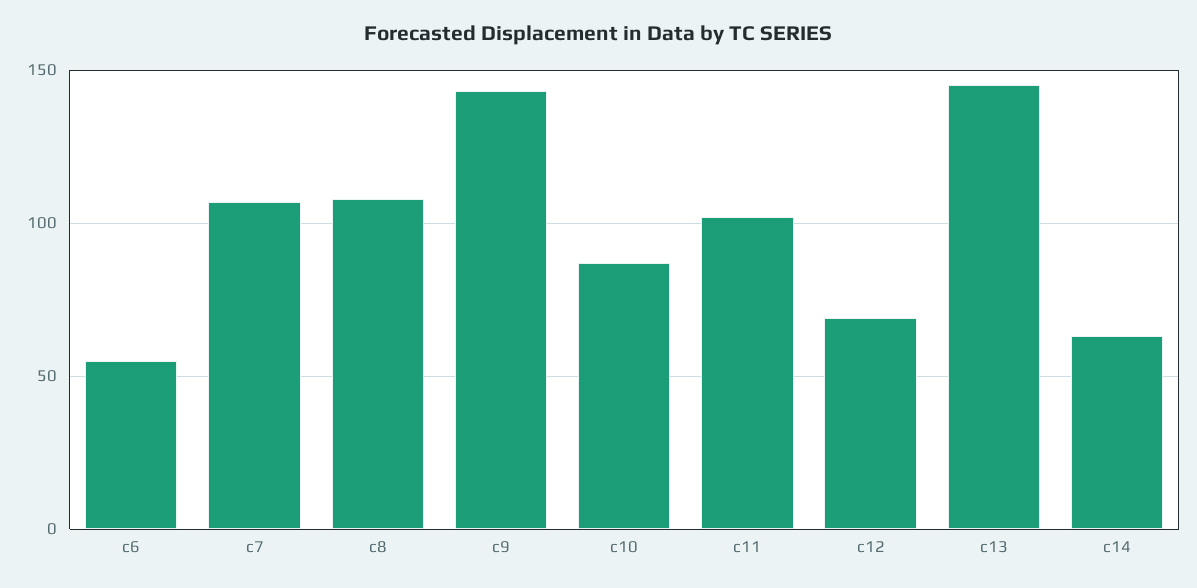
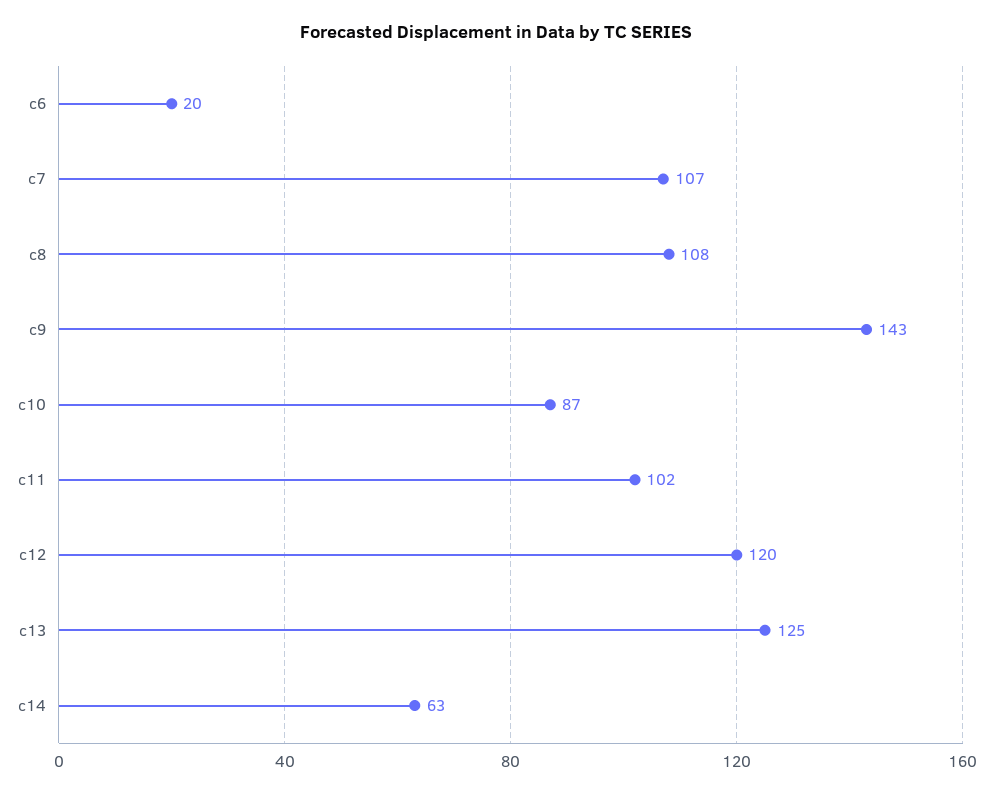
c6: 55 -> 20
c12: 70 -> 120
c13: 145 -> 125

